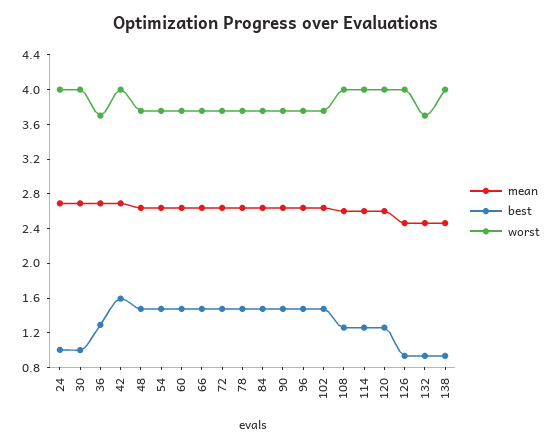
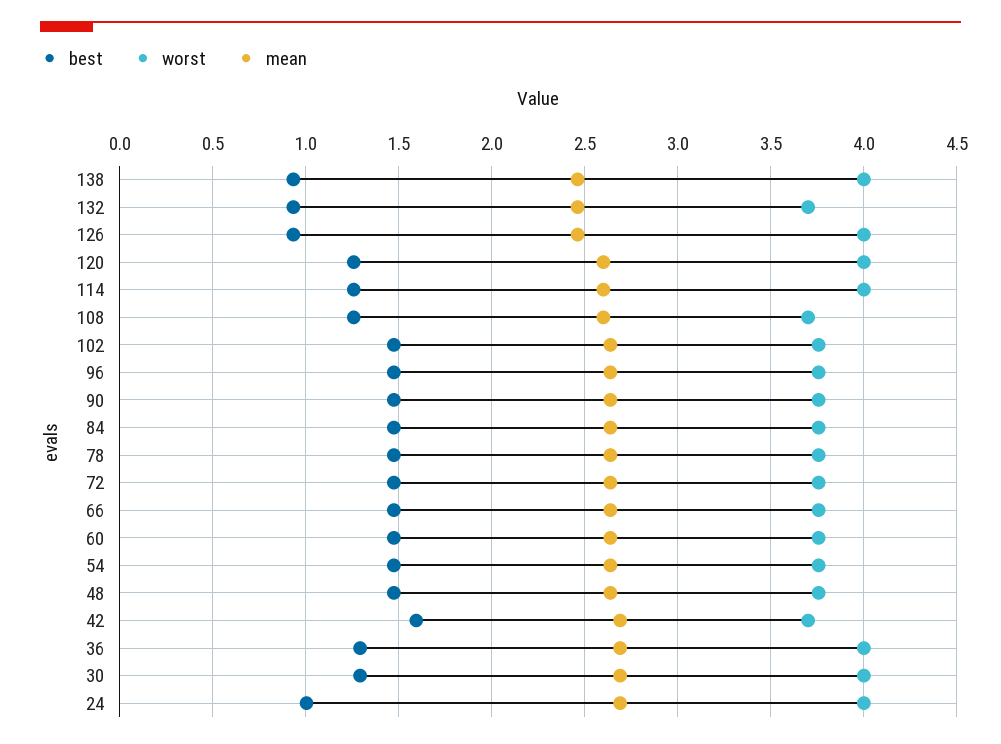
best, 30: 1 -> 1.3
worst, 36: 3.7 -> 4
worst, 42: 4 -> 3.7
worst, 108: 4 -> 3.7

